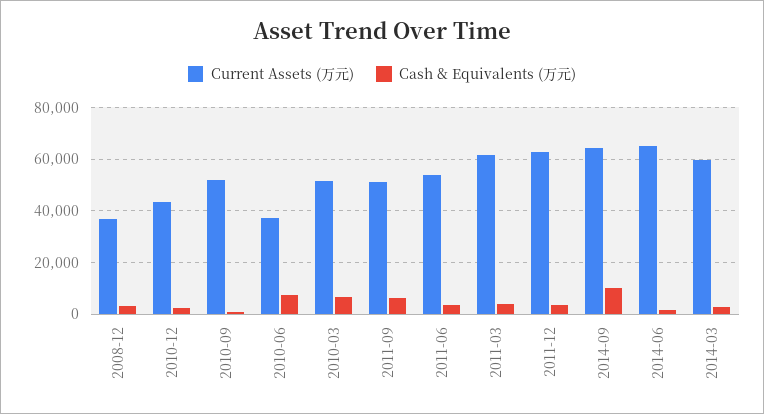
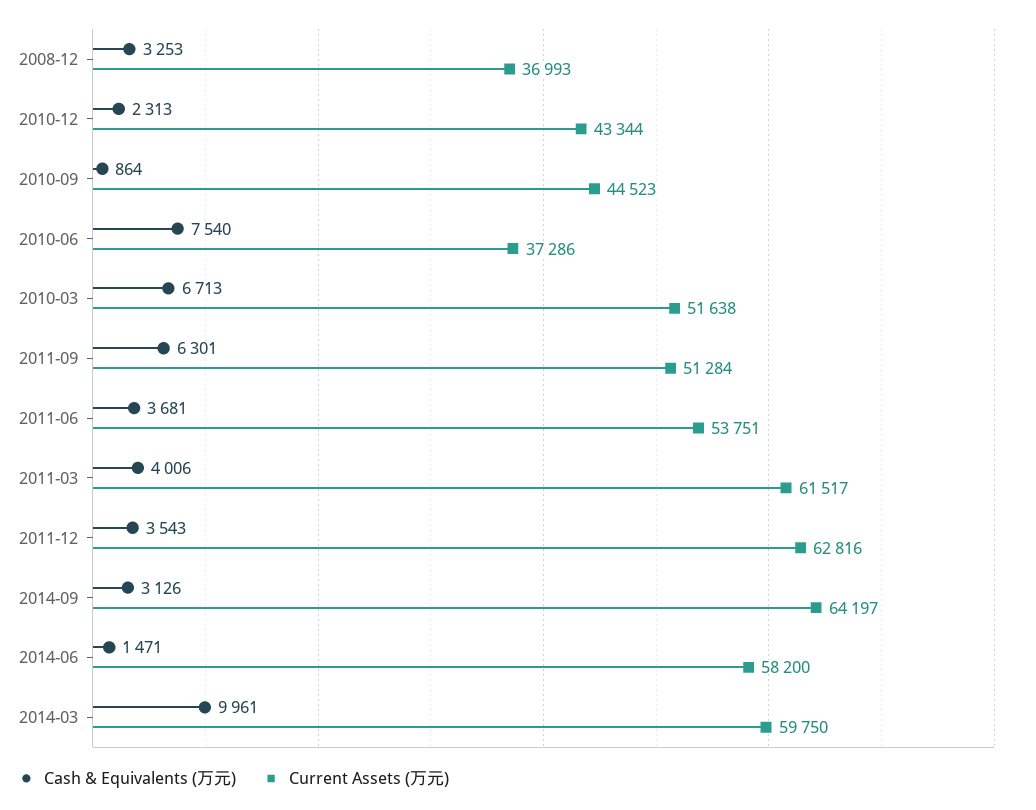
Current Assets (万元), 2010-09: 52500 -> 44523
Cash & Equivalents (万元), 2014-09: 10000 -> 3126
Current Assets (万元), 2014-06: 65000 -> 58200
Cash & Equivalents (万元), 2014-03: 2500 -> 9961

